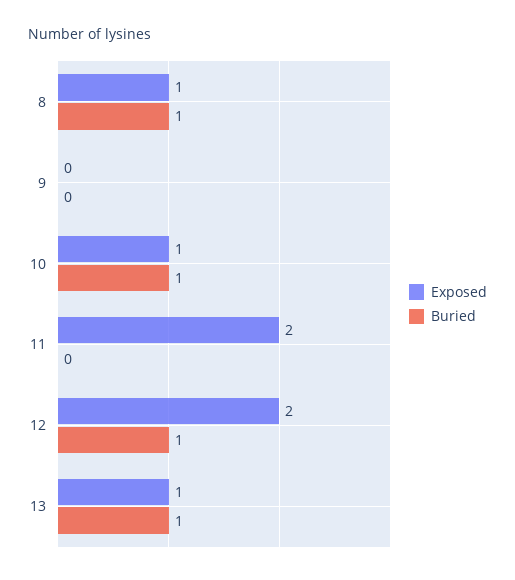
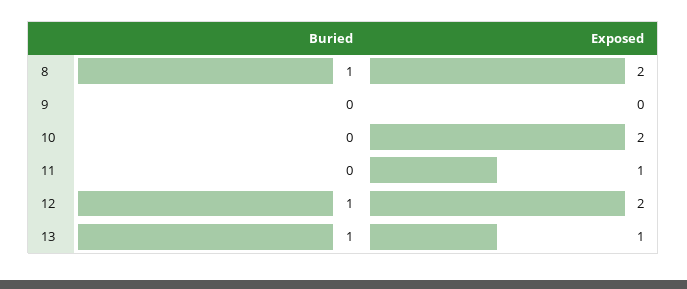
Exposed, 8: 1 -> 2
Exposed, 10: 1 -> 2
Buried, 10: 1 -> 0
Exposed, 11: 2 -> 1

